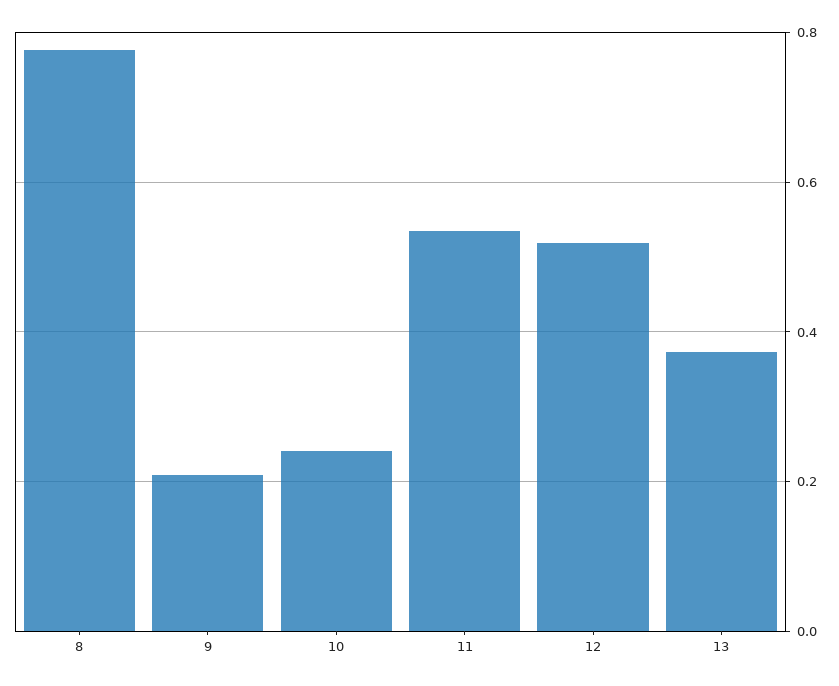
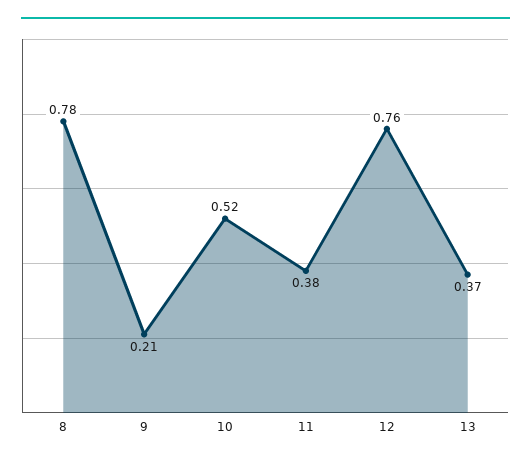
10: 0.24 -> 0.52
11: 0.54 -> 0.38
12: 0.52 -> 0.76

